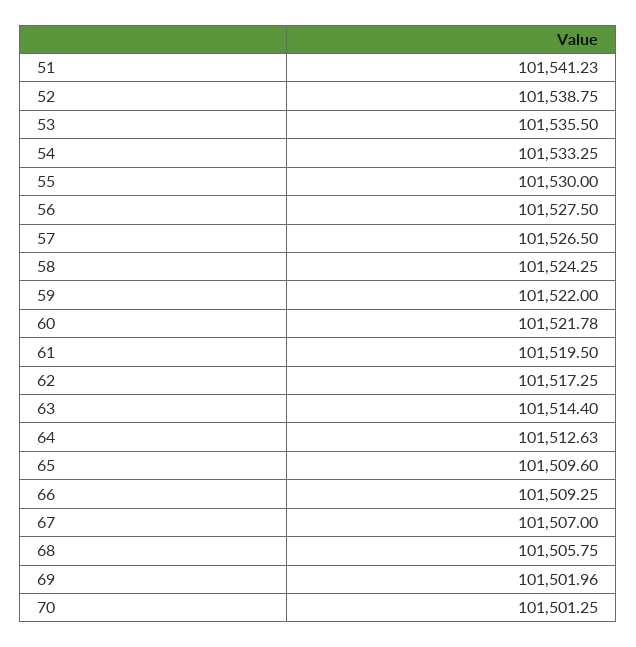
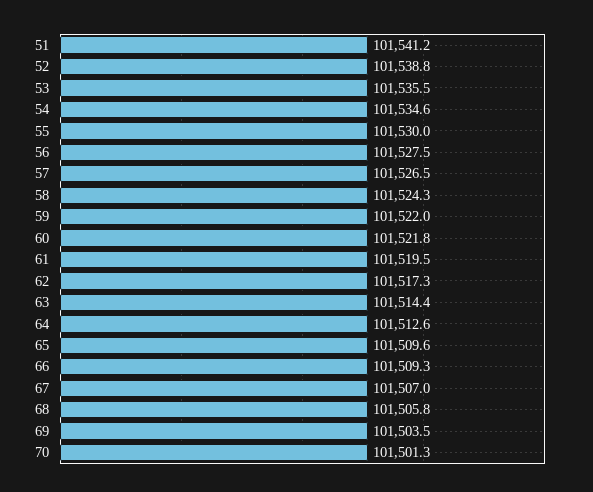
54: 101533.25 -> 101534.6
69: 101501.96 -> 101503.5

